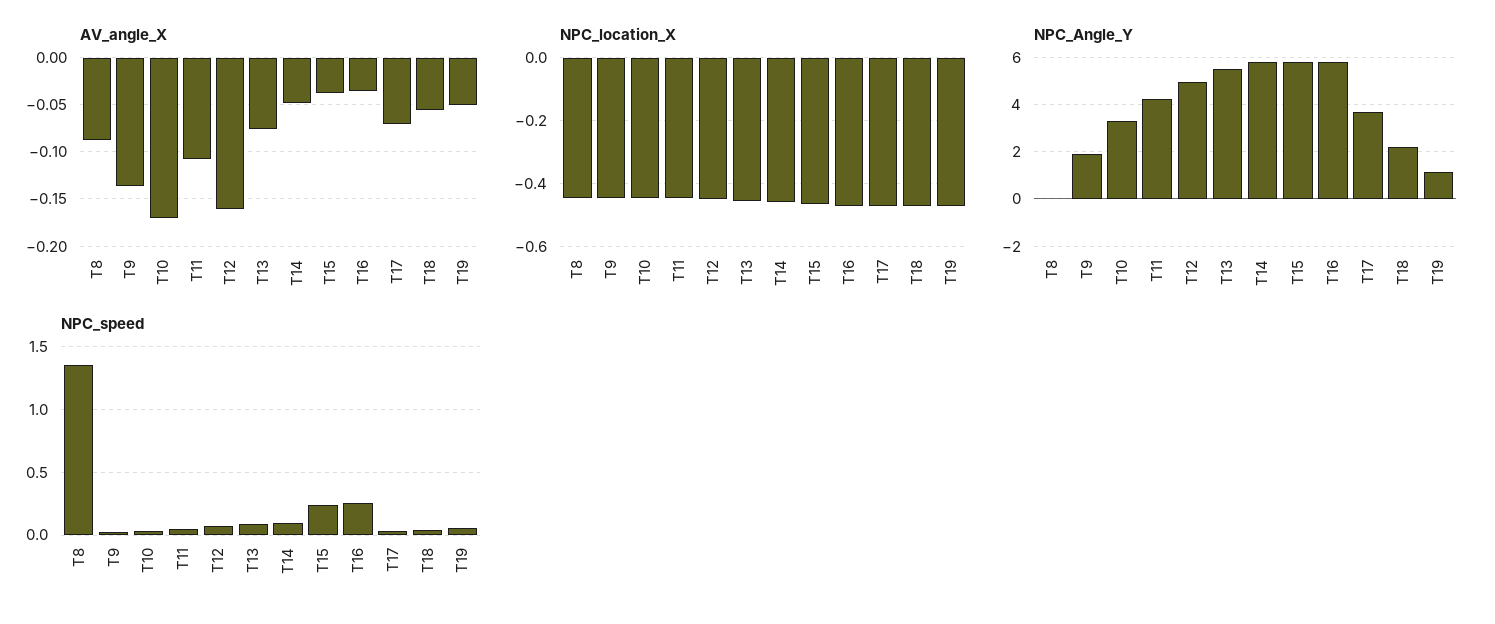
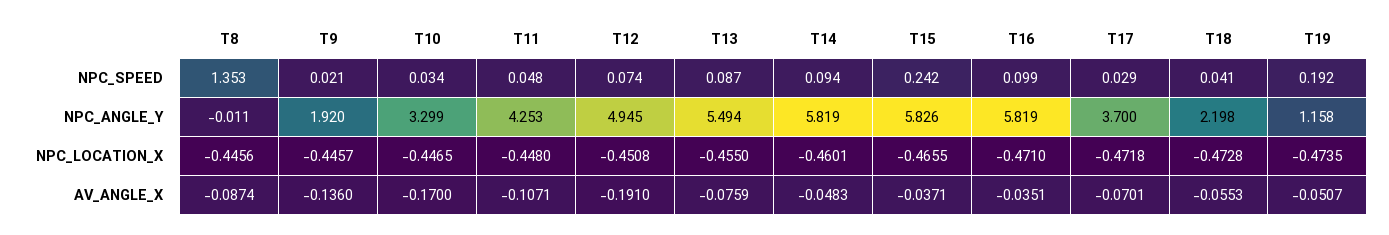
AV_angle_X, T12: -0.16 -> -0.191
NPC_speed, T16: 0.25 -> 0.099
NPC_speed, T19: 0.05 -> 0.192

